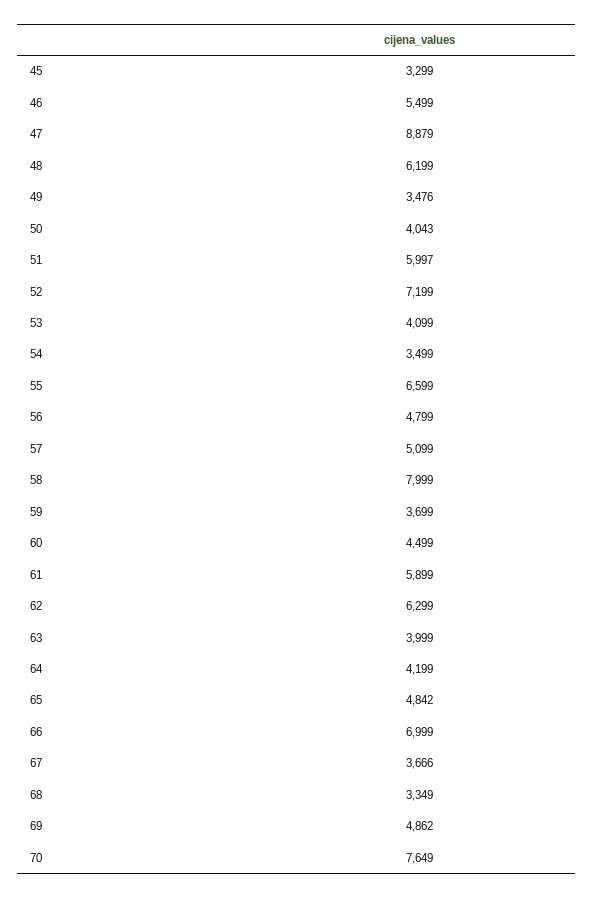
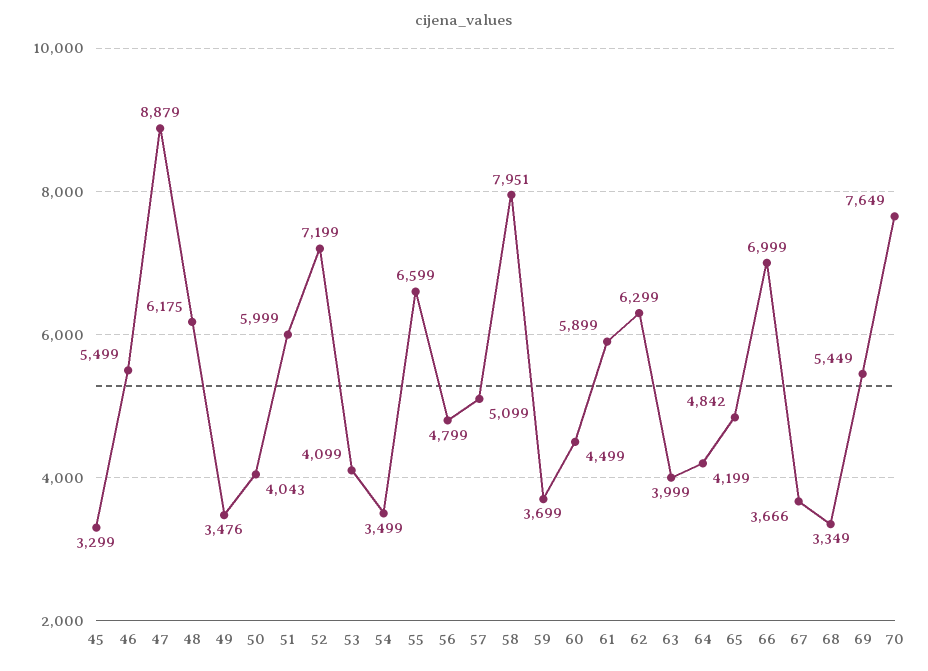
48: 6199 -> 6175
51: 5997 -> 5999
58: 7999 -> 7951
69: 4862 -> 5449

